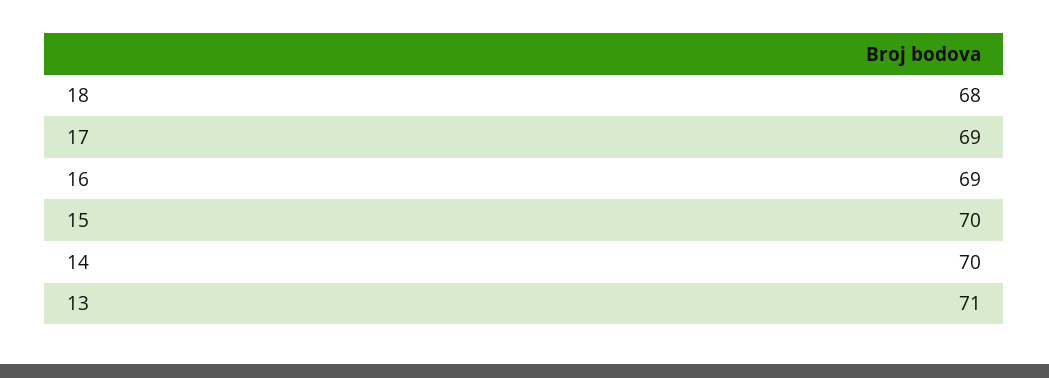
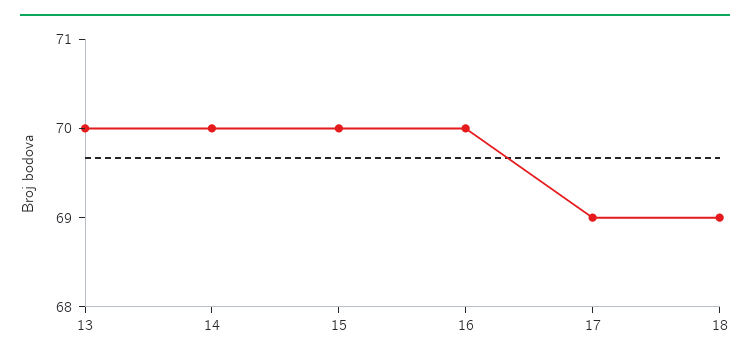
18: 68 -> 69
16: 69 -> 70
13: 71 -> 70

